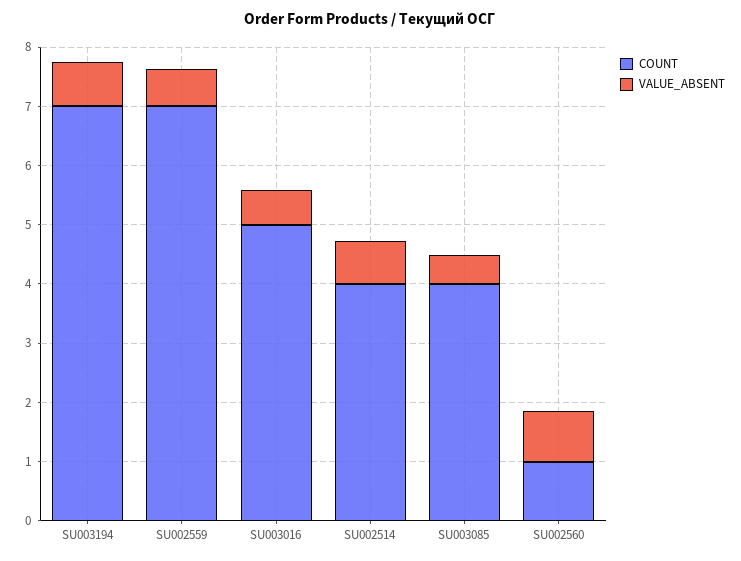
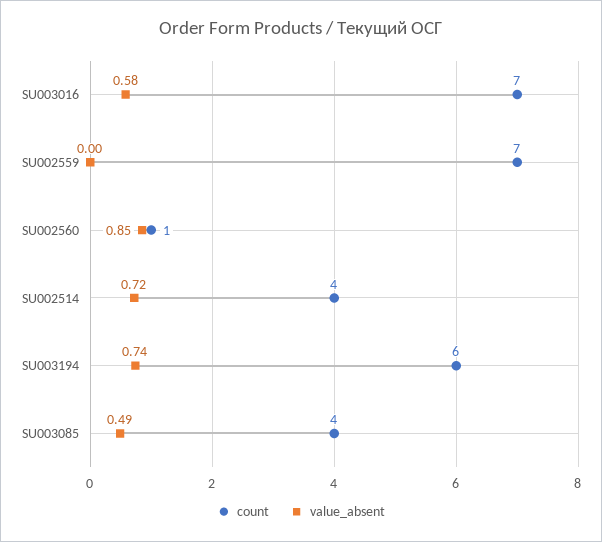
COUNT, SU003194: 7 -> 6
VALUE_ABSENT, SU002559: 0.6 -> 0
COUNT, SU003016: 5 -> 7

